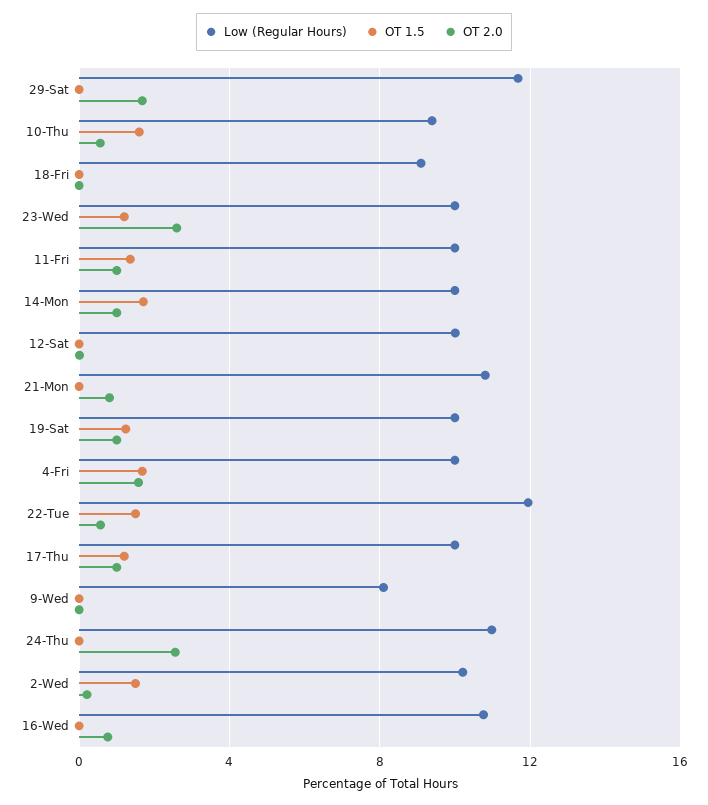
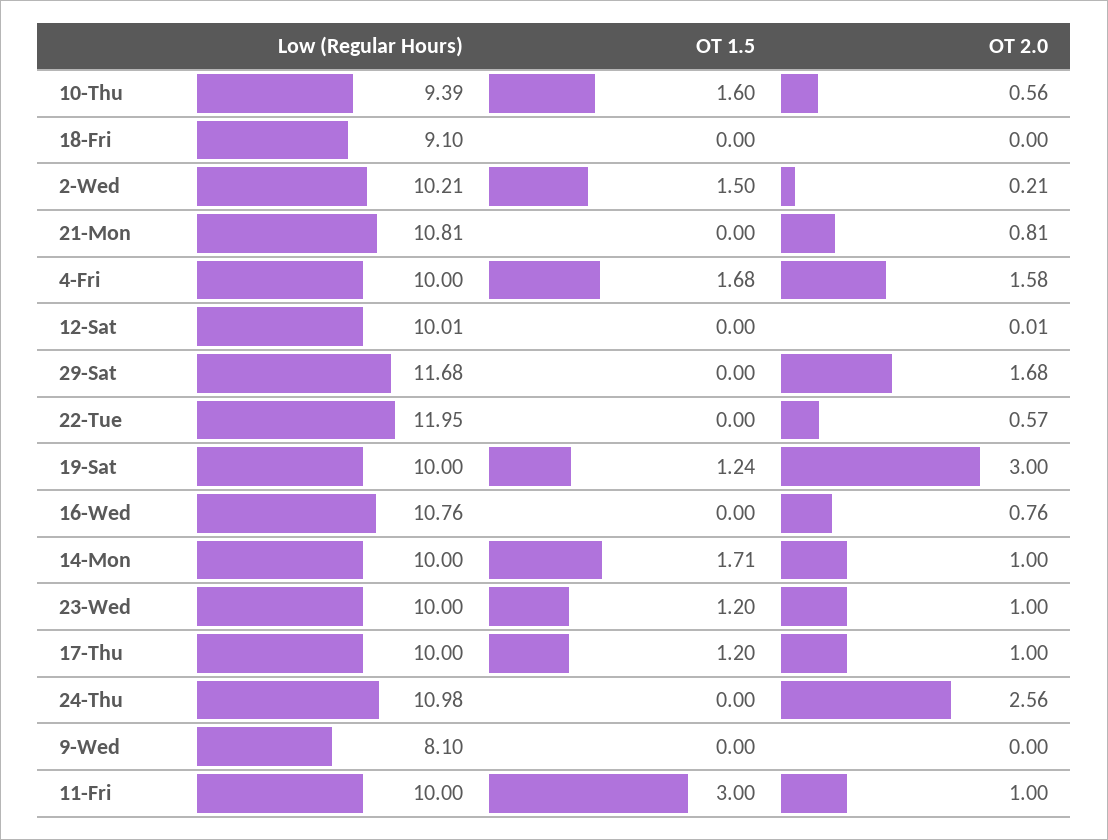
OT 2.0, 23-Wed: 2.5 -> 1
OT 1.5, 11-Fri: 1.5 -> 3
OT 2.0, 19-Sat: 1 -> 3
OT 1.5, 22-Tue: 1.5 -> 0

